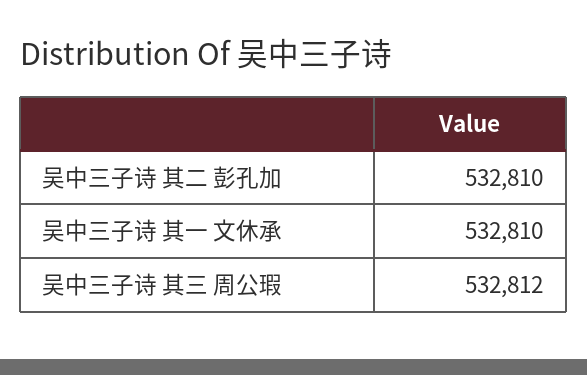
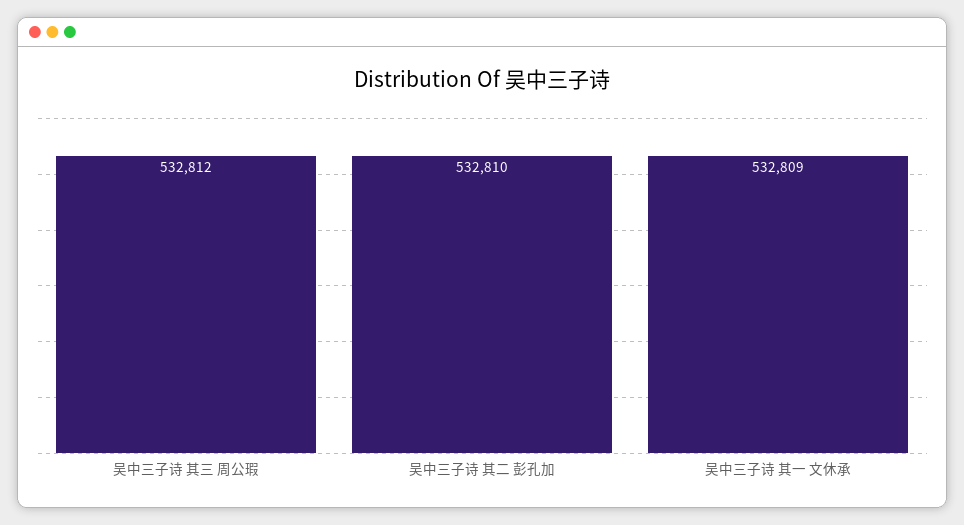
吴中三子诗 其一 文休承: 532810 -> 532809

